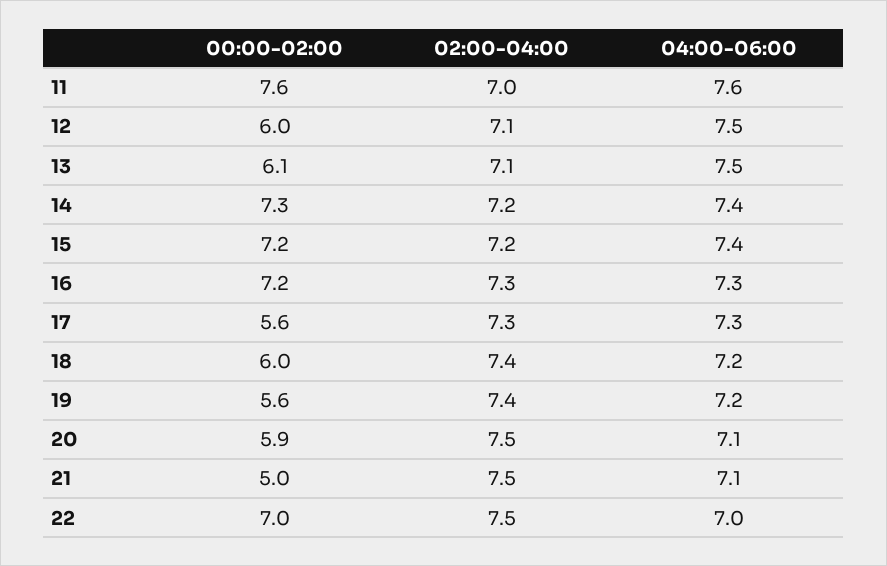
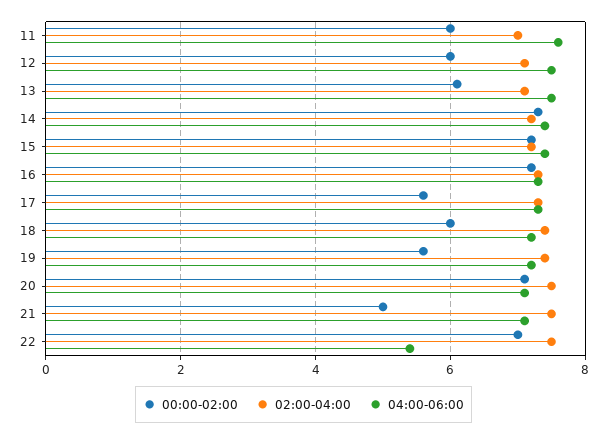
00:00-02:00, 11: 7.6 -> 6
00:00-02:00, 20: 5.9 -> 7
04:00-06:00, 22: 7 -> 5.5

